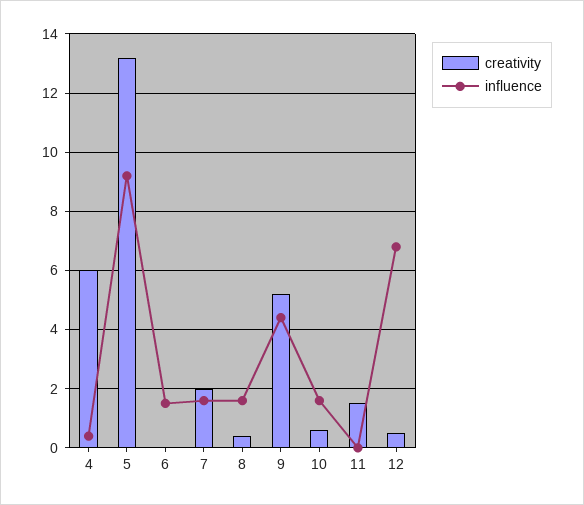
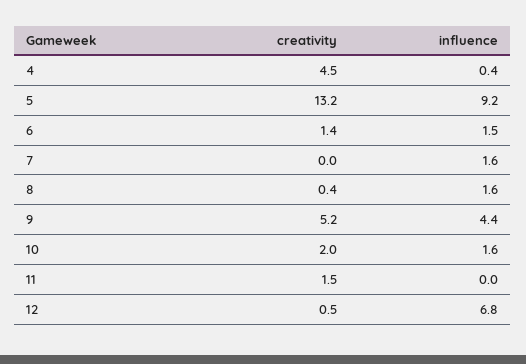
creativity, 4: 6 -> 4.5
creativity, 6: 0 -> 1.4
creativity, 7: 2 -> 0
creativity, 10: 0.5 -> 2

